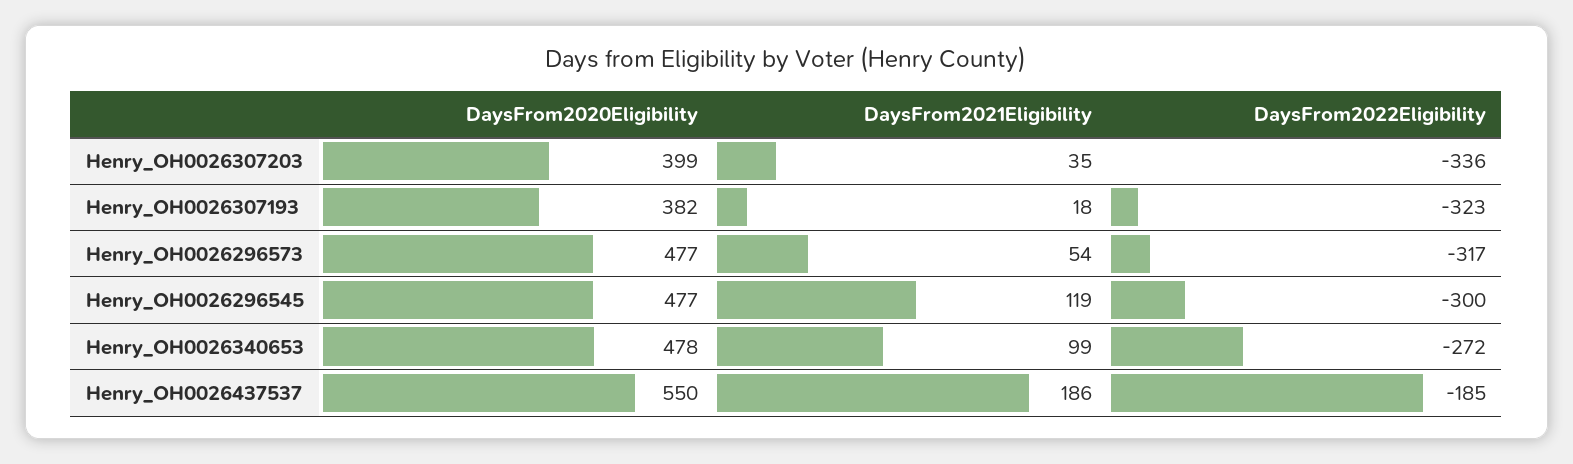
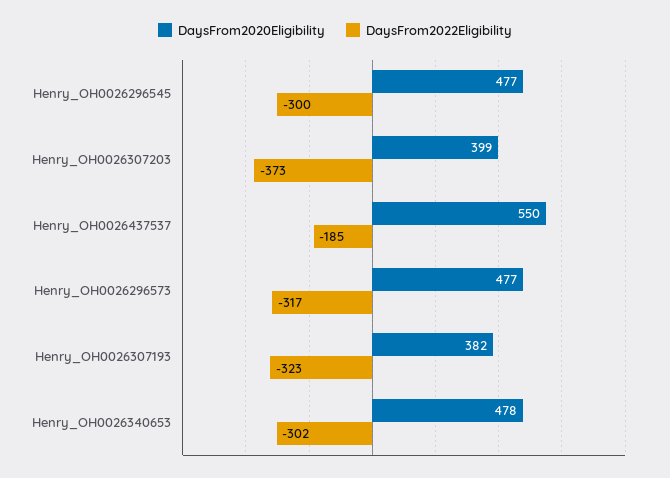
DaysFrom2021Eligibility, Henry_OH0026307203: 35 -> none
DaysFrom2022Eligibility, Henry_OH0026307203: -336 -> -373
DaysFrom2021Eligibility, Henry_OH0026307193: 18 -> none
DaysFrom2021Eligibility, Henry_OH0026296573: 54 -> none
DaysFrom2021Eligibility, Henry_OH0026296545: 119 -> none
DaysFrom2021Eligibility, Henry_OH0026340653: 99 -> none
DaysFrom2022Eligibility, Henry_OH0026340653: -272 -> -302
DaysFrom2021Eligibility, Henry_OH0026437537: 186 -> none

